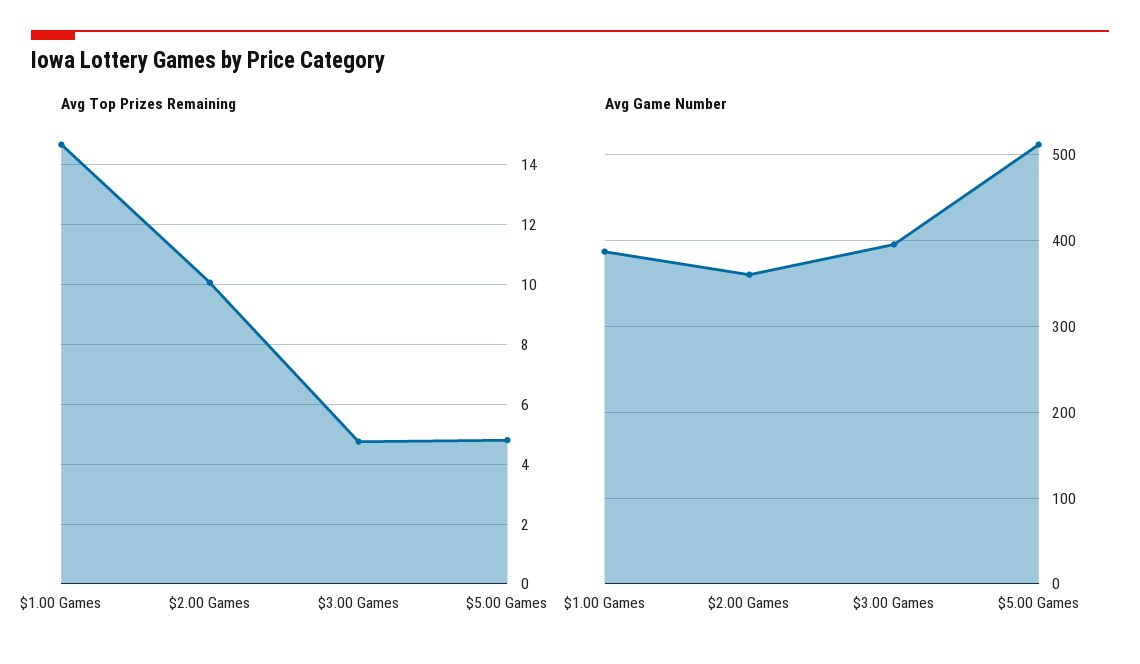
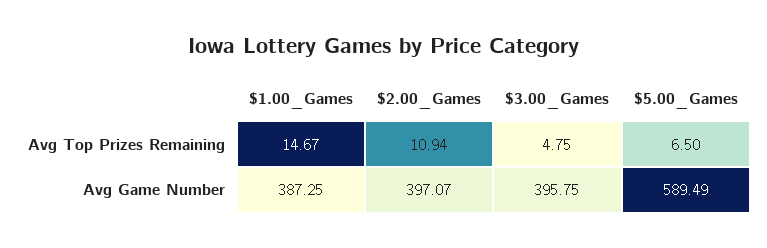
Avg Top Prizes Remaining, $2.00 Games: 10 -> 10.94
Avg Top Prizes Remaining, $5.00 Games: 4.75 -> 6.5
Avg Game Number, $2.00 Games: 360 -> 397.07
Avg Game Number, $5.00 Games: 510 -> 589.49

